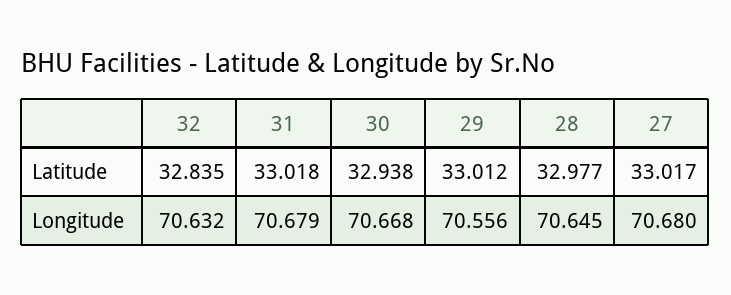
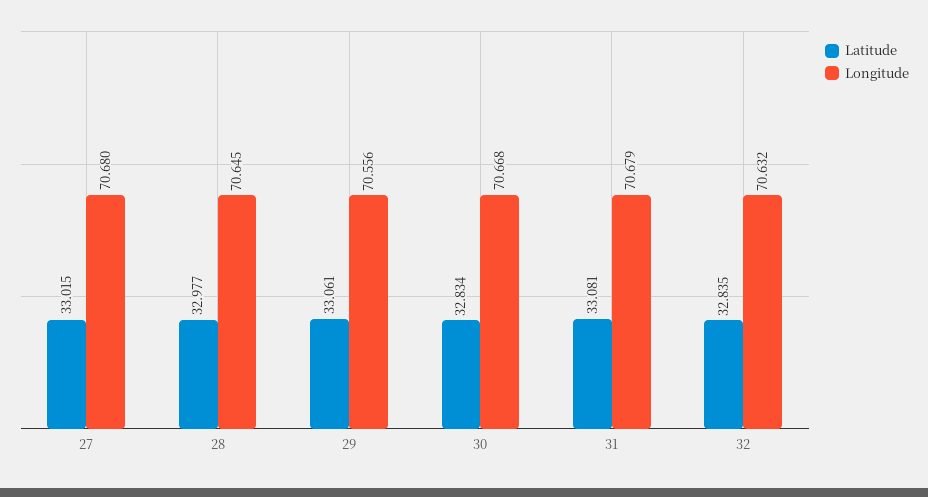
Latitude, 31: 33.018 -> 33.081
Latitude, 30: 32.938 -> 32.834
Latitude, 29: 33.012 -> 33.061
Latitude, 27: 33.017 -> 33.015

